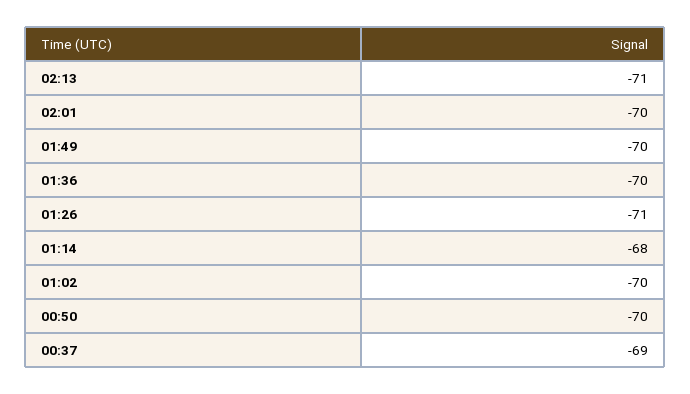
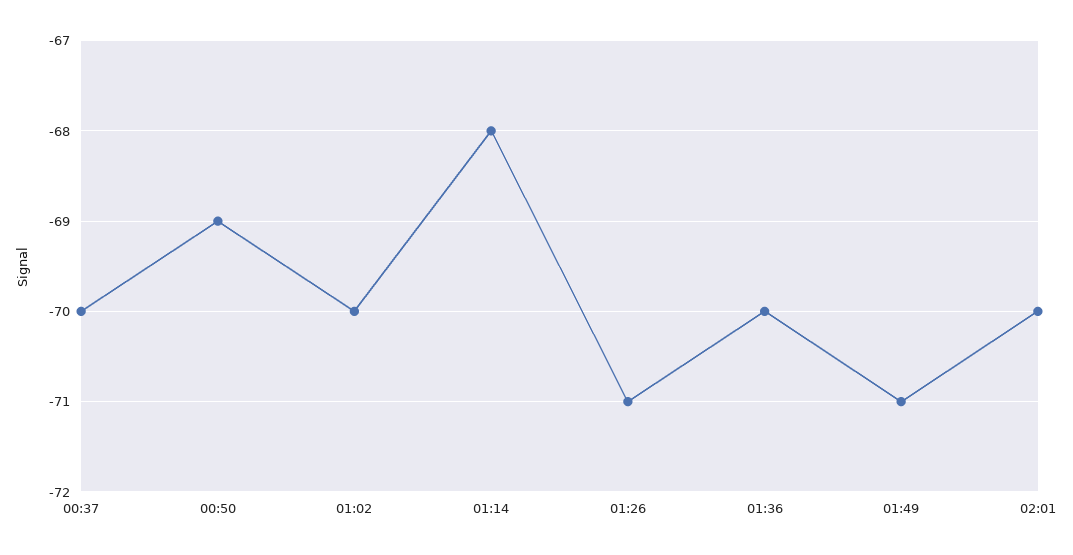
02:13: -71 -> none
01:49: -70 -> -71
00:50: -70 -> -69
00:37: -69 -> -70

